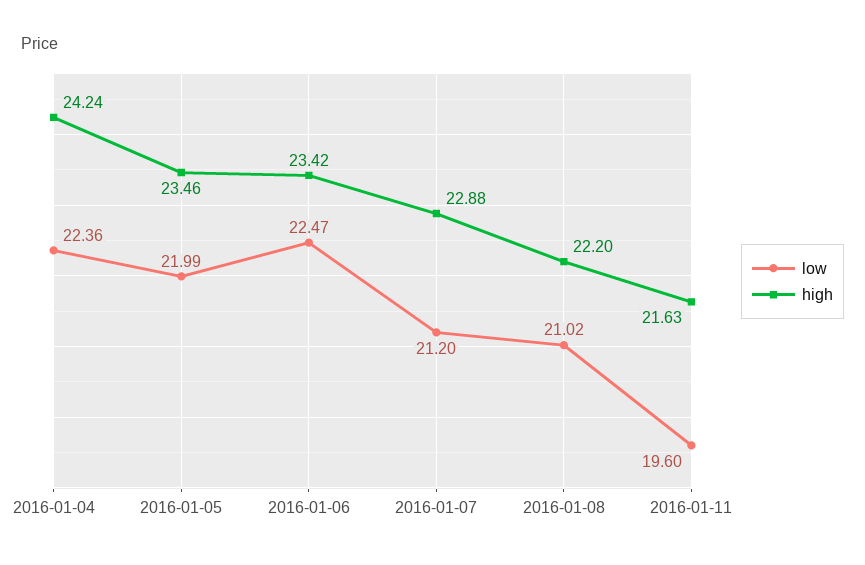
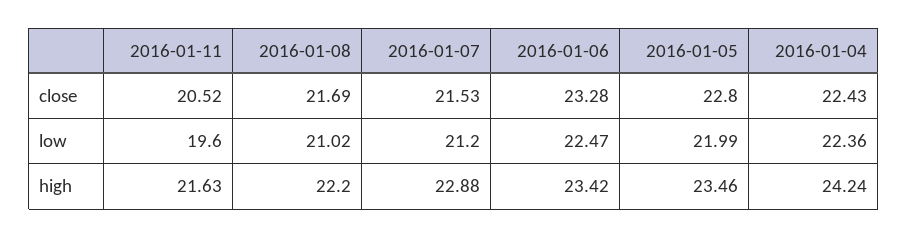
close, 2016-01-11: none -> 20.52
close, 2016-01-08: none -> 21.69
close, 2016-01-07: none -> 21.53
close, 2016-01-06: none -> 23.28
close, 2016-01-05: none -> 22.8
close, 2016-01-04: none -> 22.43

